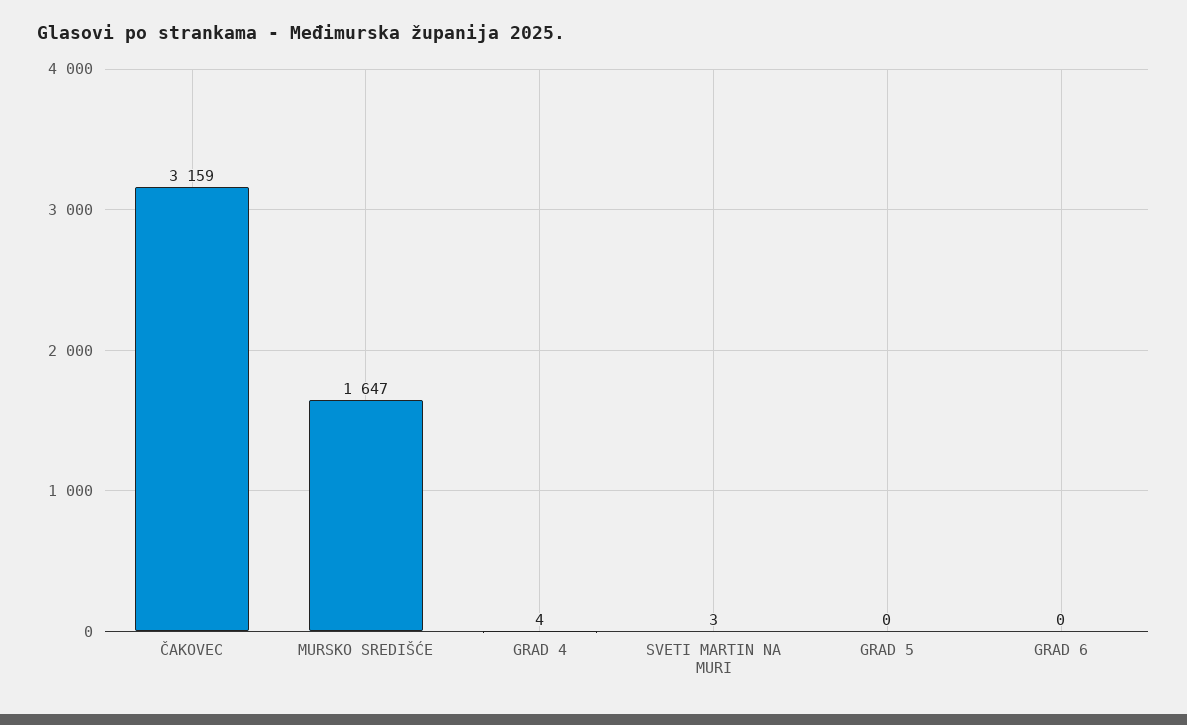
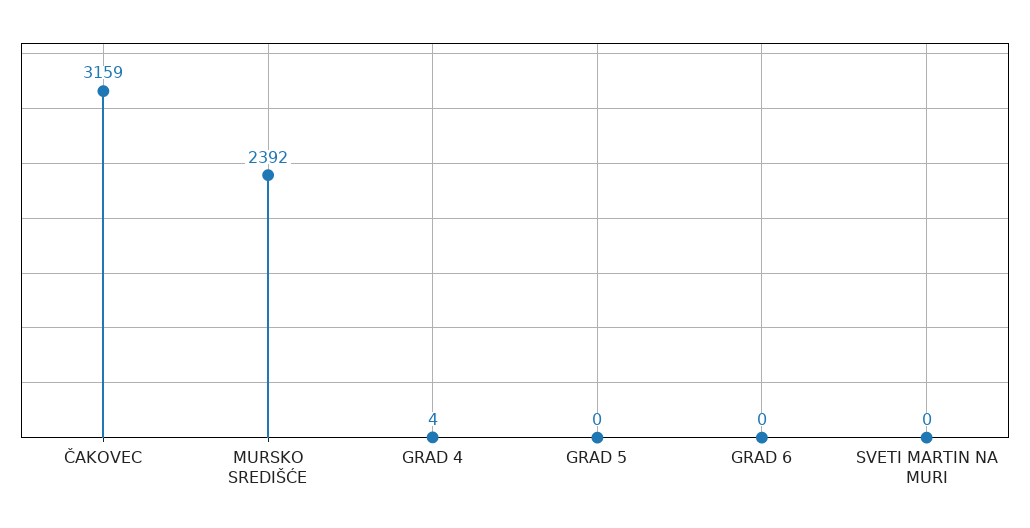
MURSKO SREDIŠĆE: 1647 -> 2392
SVETI MARTIN NA MURI: 3 -> 0

